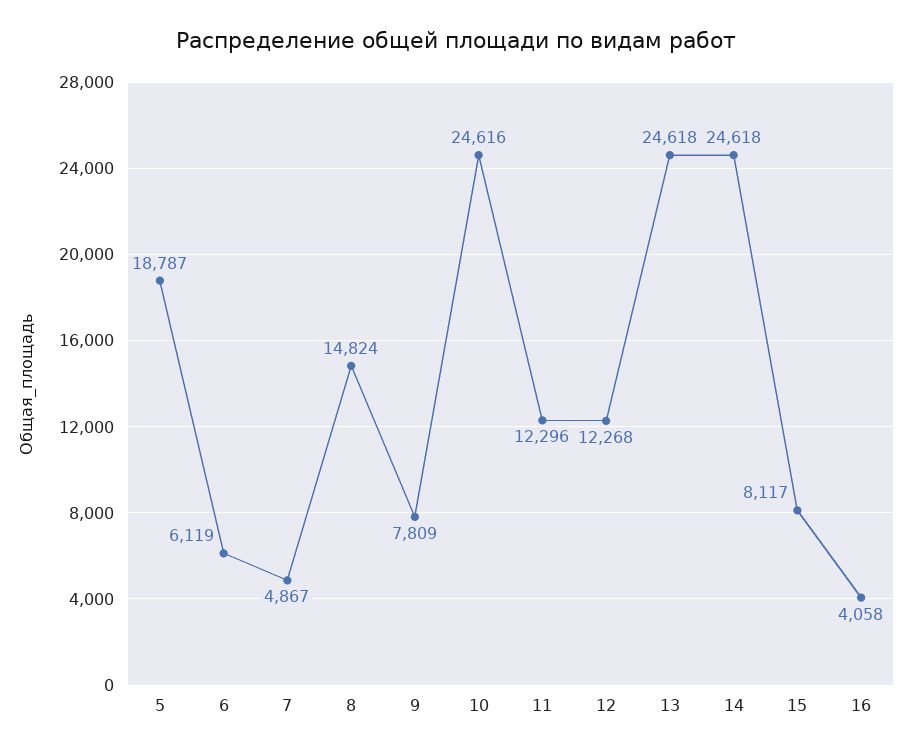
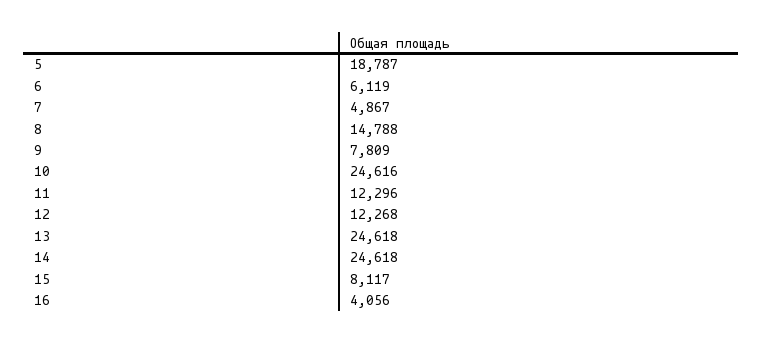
8: 14824 -> 14788
16: 4058 -> 4056

